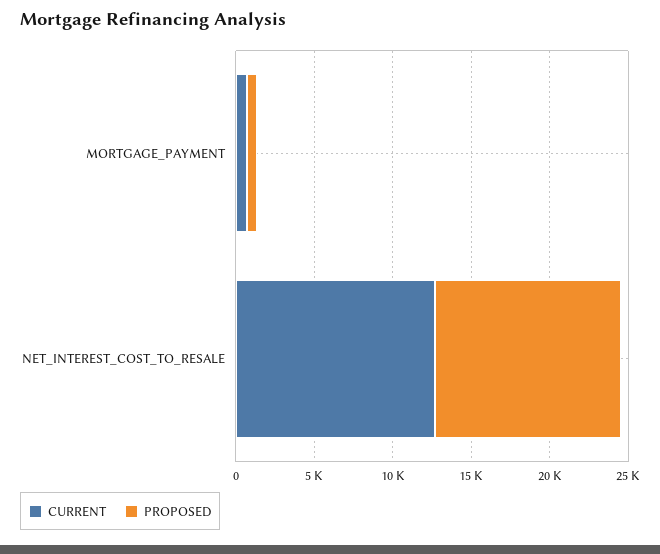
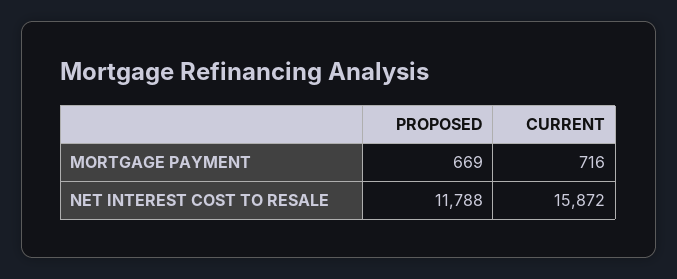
CURRENT, NET_INTEREST_COST_TO_RESALE: 13000 -> 15872

